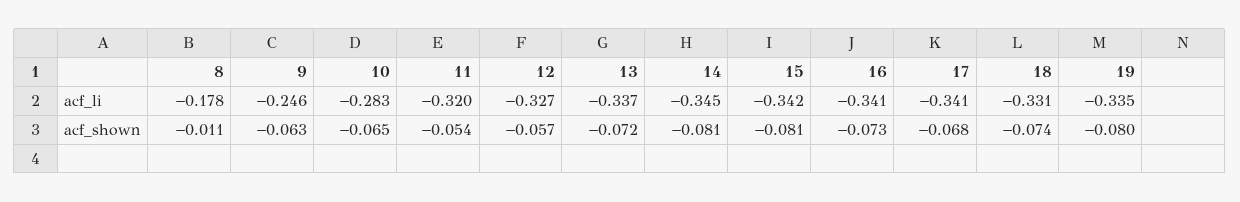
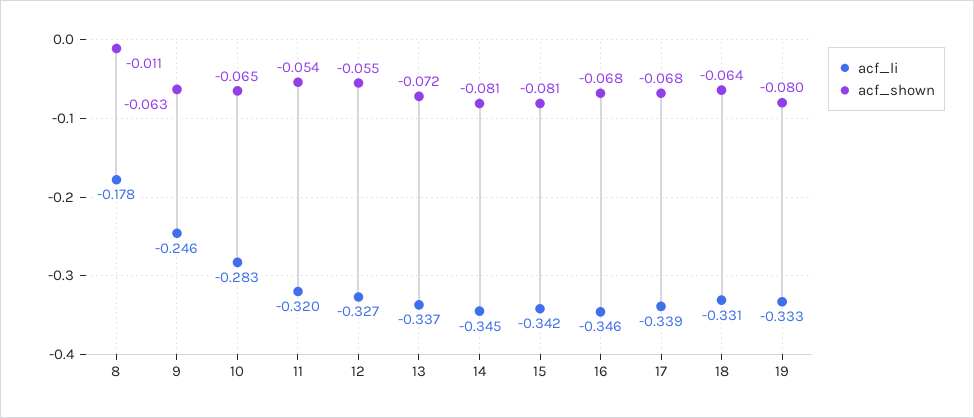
acf_li, 16: -0.341 -> -0.346
acf_li, 17: -0.341 -> -0.339
acf_li, 19: -0.335 -> -0.333
acf_shown, 12: -0.057 -> -0.055
acf_shown, 16: -0.073 -> -0.068
acf_shown, 18: -0.074 -> -0.064

